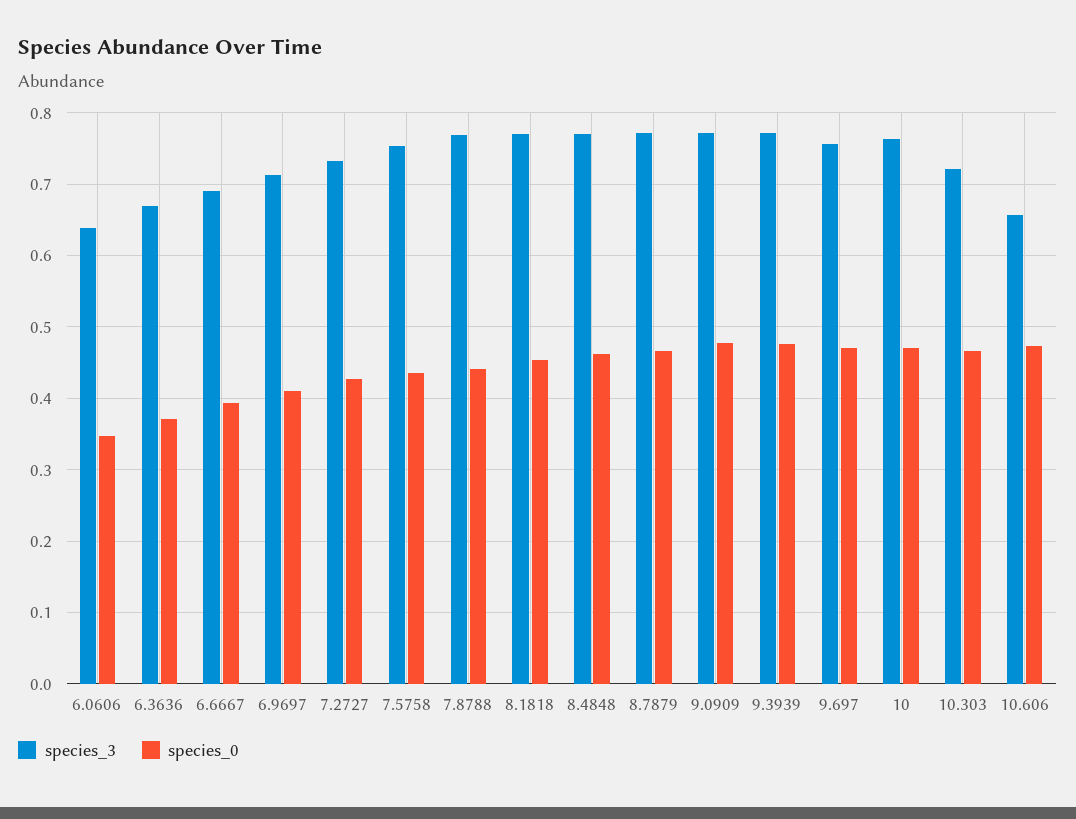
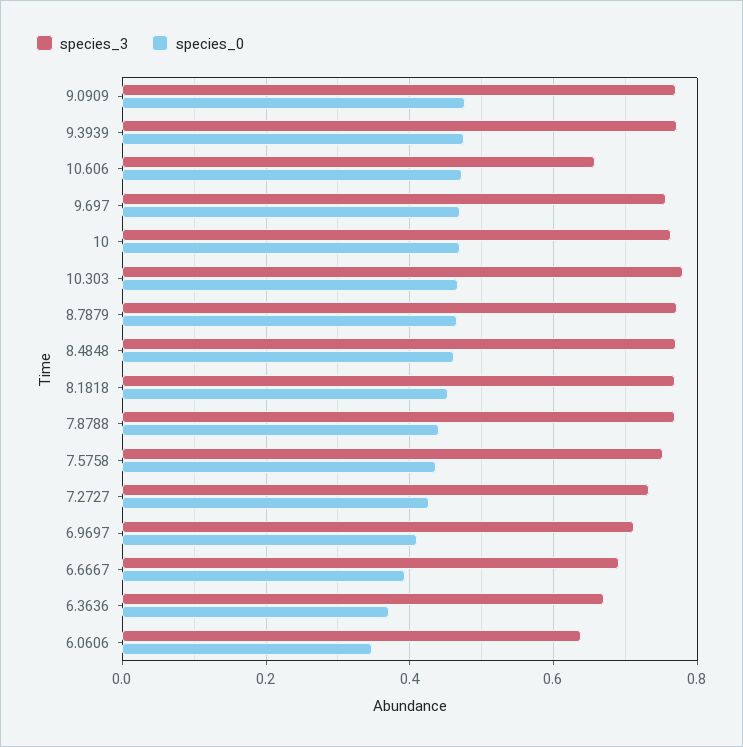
species_3, 10.303: 0.72 -> 0.78

